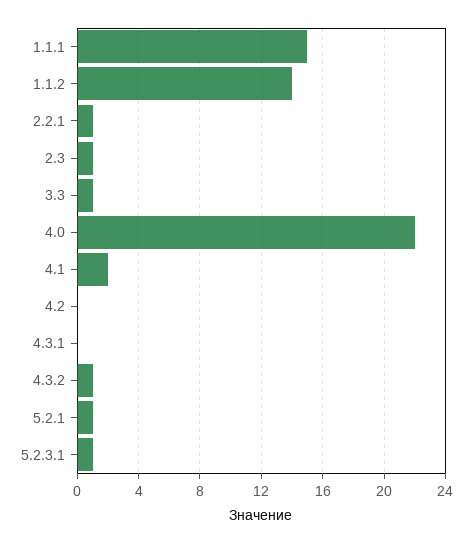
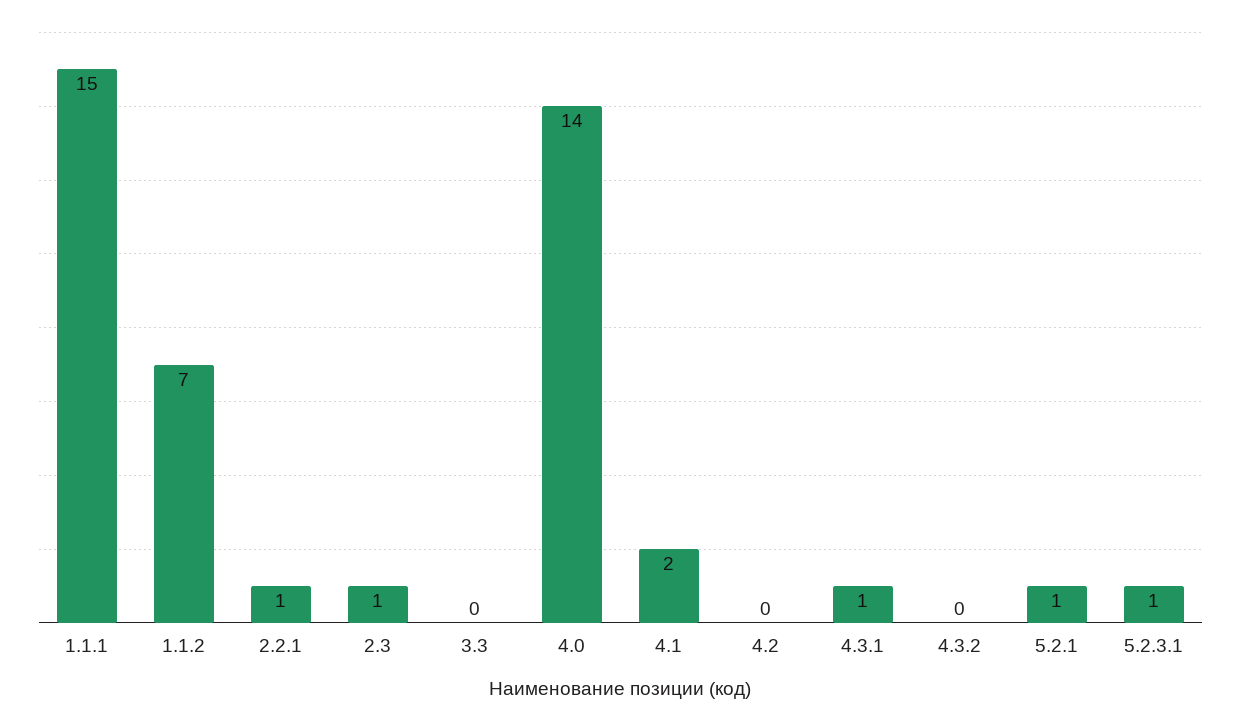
1.1.2: 14 -> 7
3.3: 1 -> 0
4.0: 22 -> 14
4.3.1: 0 -> 1
4.3.2: 1 -> 0

